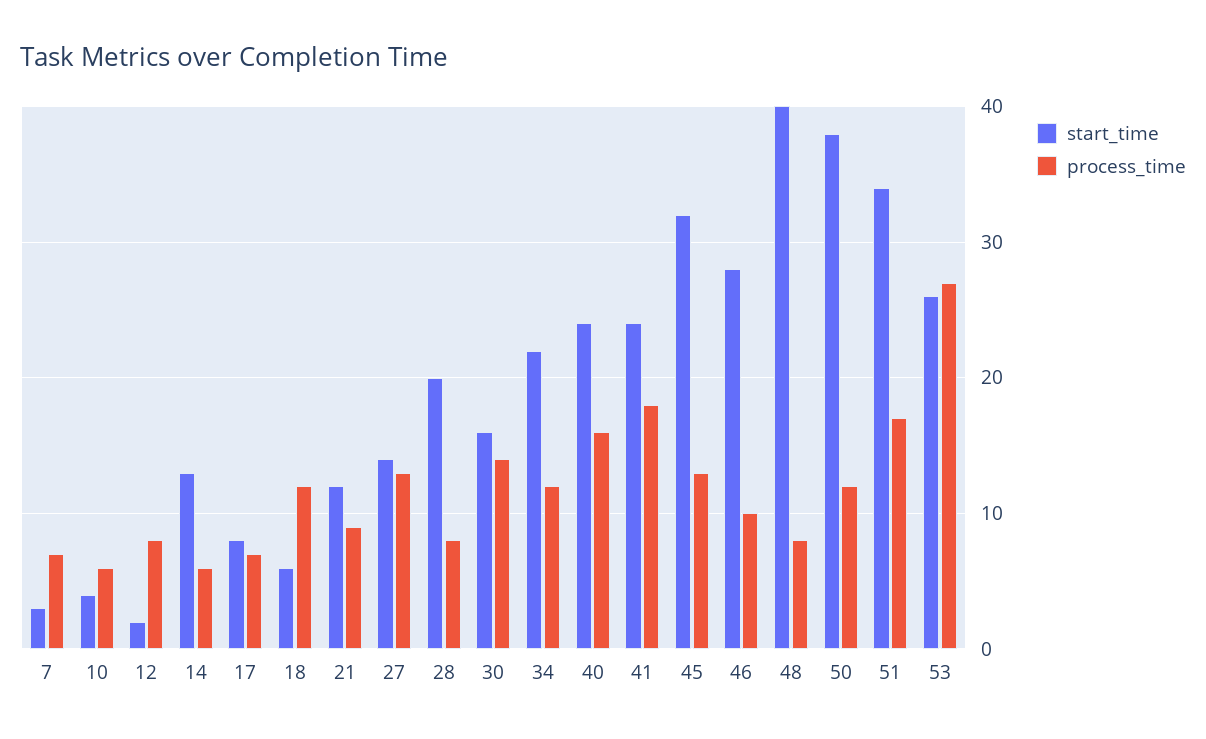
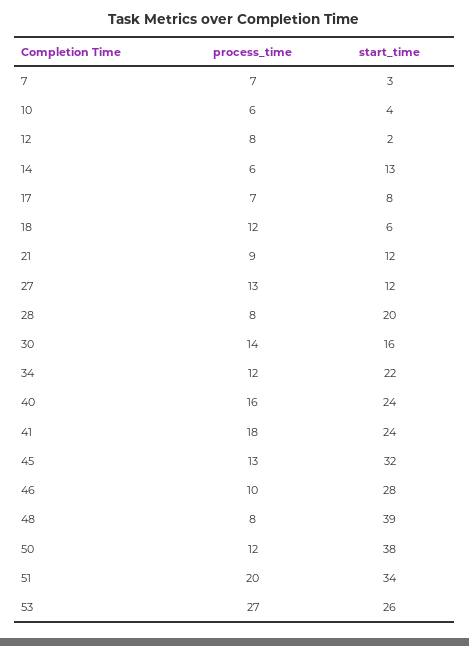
start_time, 27: 14 -> 12
start_time, 48: 40 -> 39
process_time, 51: 17 -> 20

